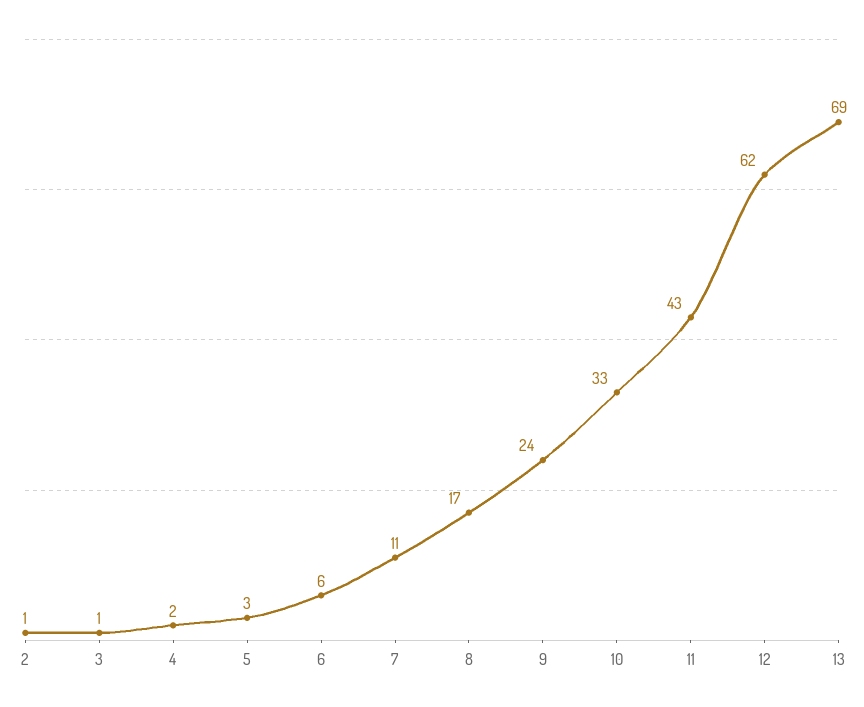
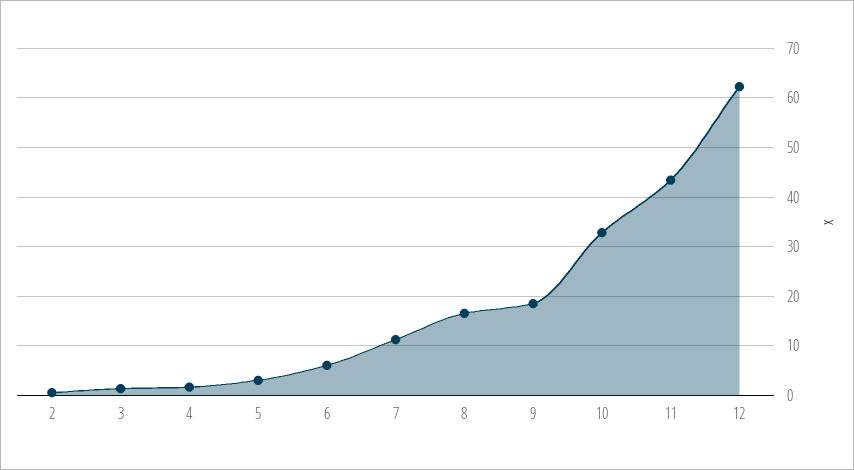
9: 24 -> 18
13: 69 -> none

